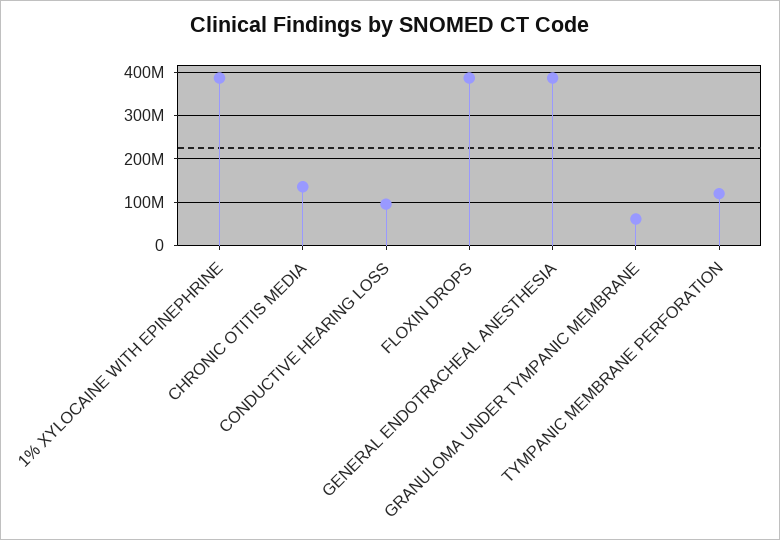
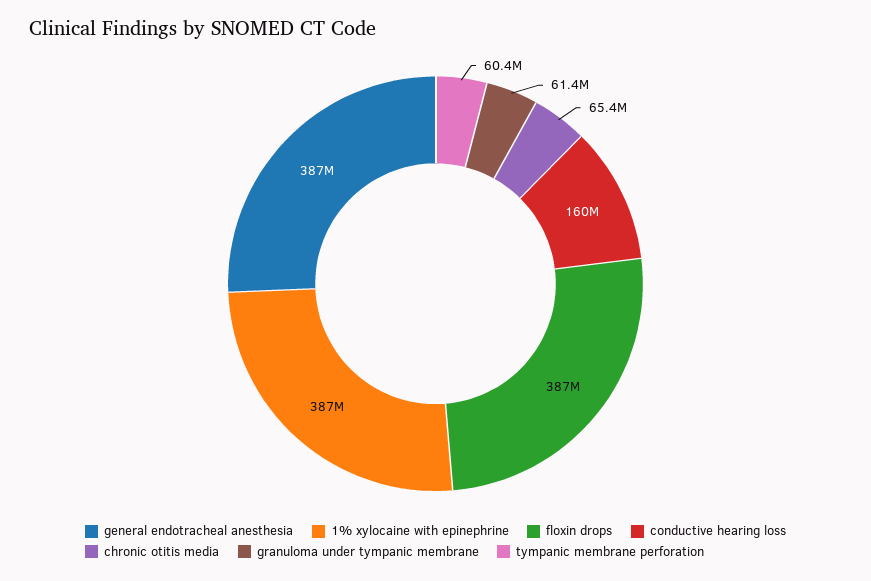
CHRONIC OTITIS MEDIA: 140000000 -> 65400000
CONDUCTIVE HEARING LOSS: 100000000 -> 160000000
TYMPANIC MEMBRANE PERFORATION: 120000000 -> 60400000

